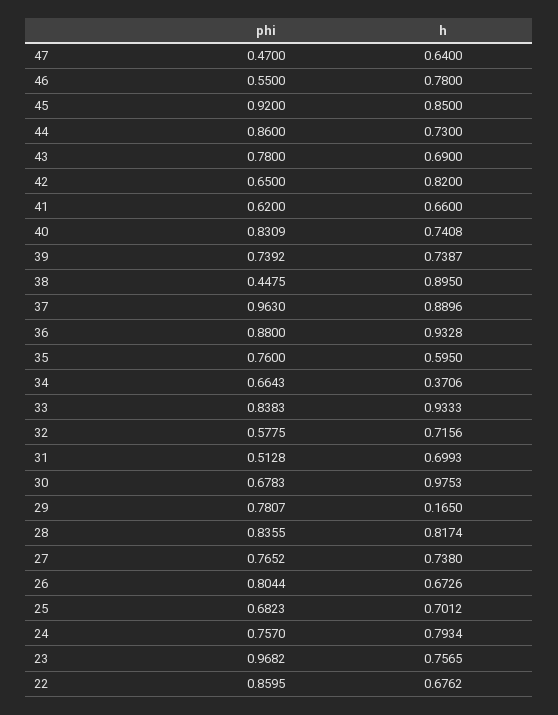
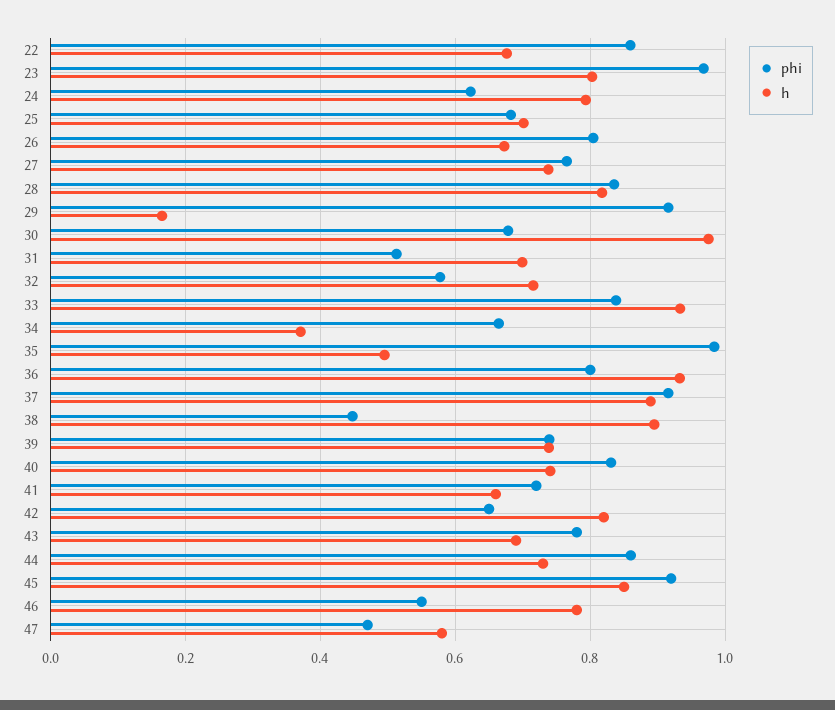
h, 47: 0.64 -> 0.58
phi, 41: 0.62 -> 0.72
phi, 37: 0.963 -> 0.92
phi, 36: 0.88 -> 0.8
phi, 35: 0.76 -> 0.98
h, 35: 0.595 -> 0.5
phi, 29: 0.7807 -> 0.92
phi, 24: 0.757 -> 0.62
h, 23: 0.7565 -> 0.8

